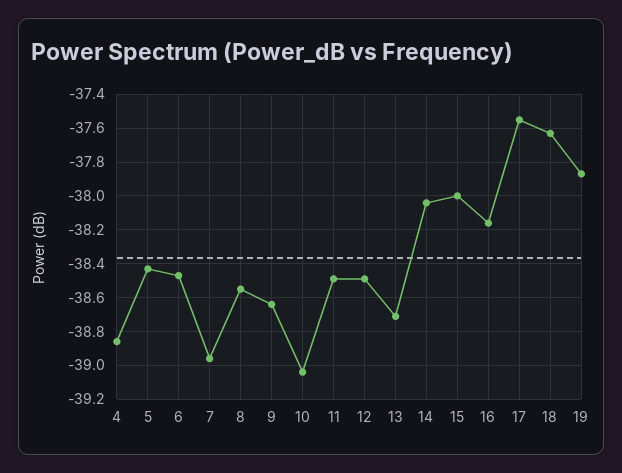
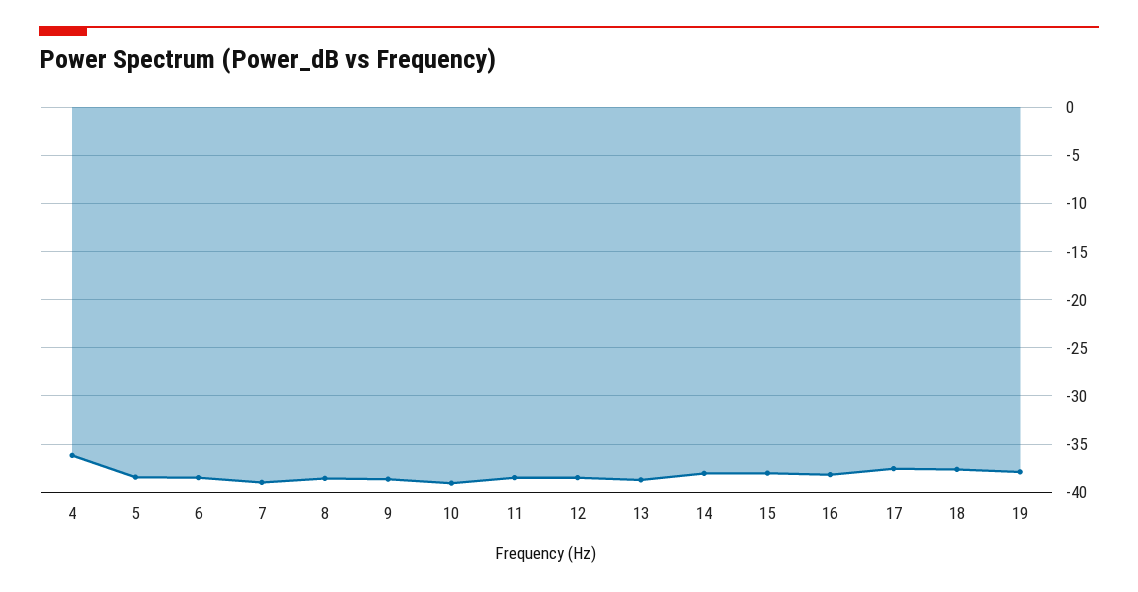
4: -38.85 -> -36

